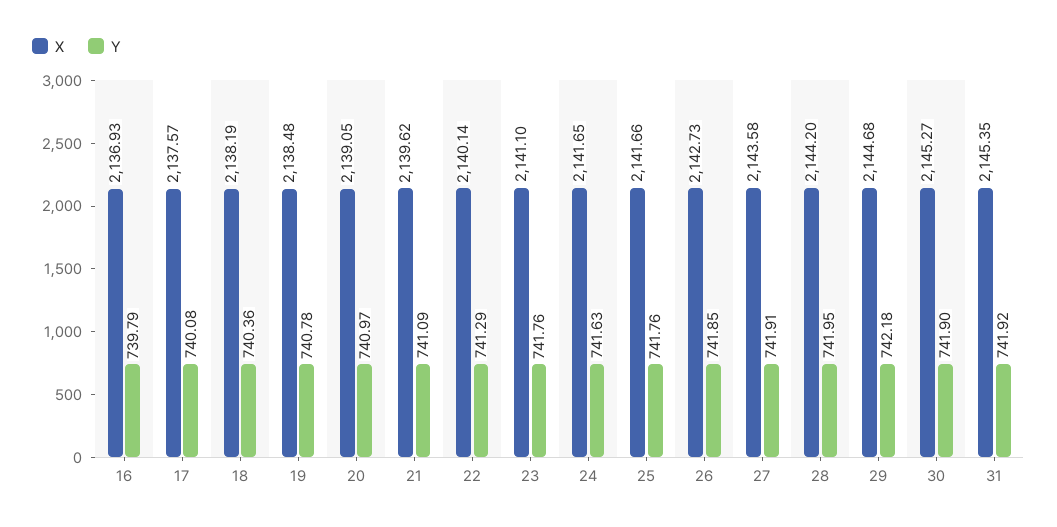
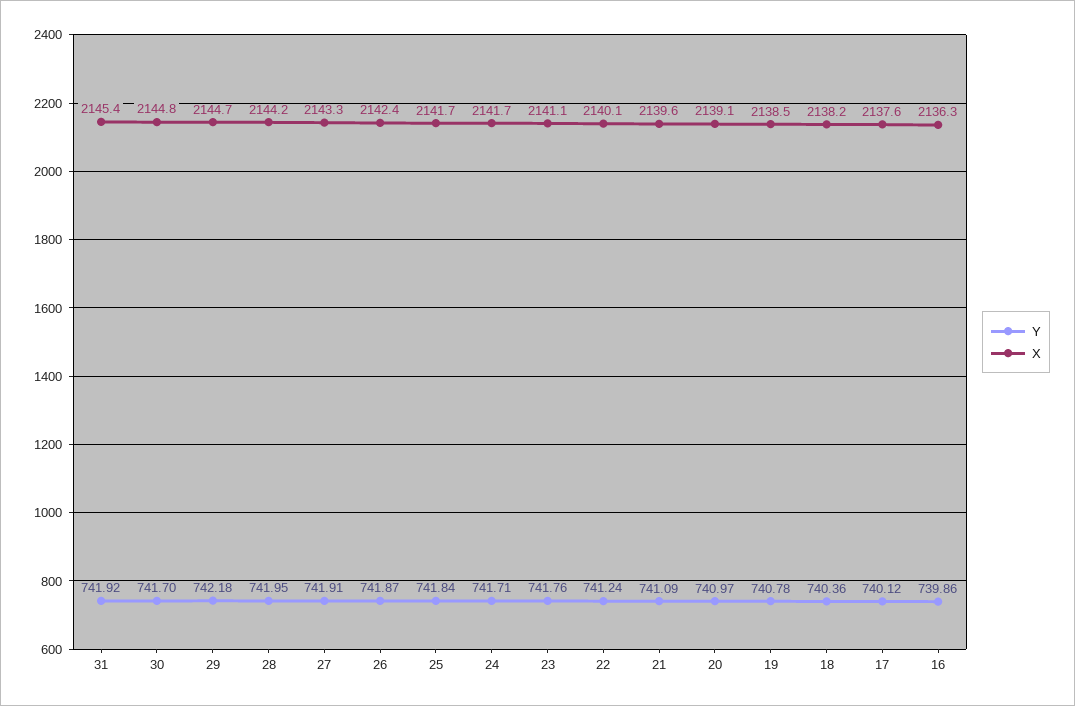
X, 16: 2136.93 -> 2136.3
Y, 16: 739.79 -> 739.86
Y, 17: 740.08 -> 740.12
Y, 22: 741.29 -> 741.24
Y, 24: 741.63 -> 741.71
Y, 25: 741.76 -> 741.84
X, 26: 2142.73 -> 2142.4
Y, 26: 741.85 -> 741.87
X, 27: 2143.58 -> 2143.3
X, 30: 2145.27 -> 2144.8
Y, 30: 741.9 -> 741.7

